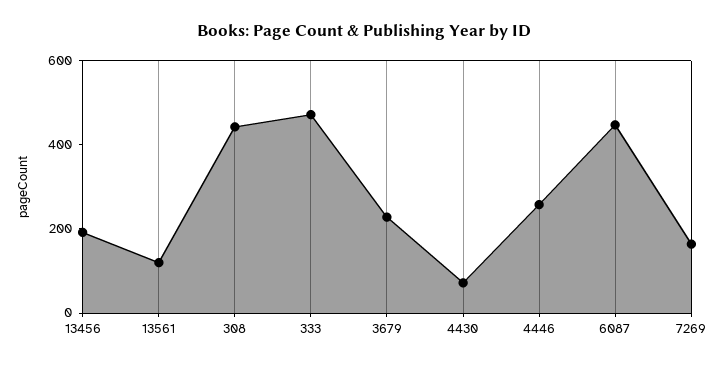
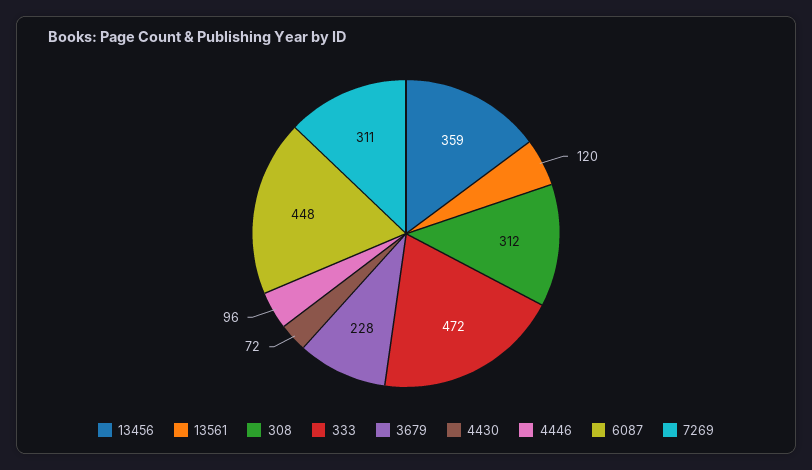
13456: 200 -> 359
308: 450 -> 312
4446: 250 -> 96
7269: 150 -> 311

